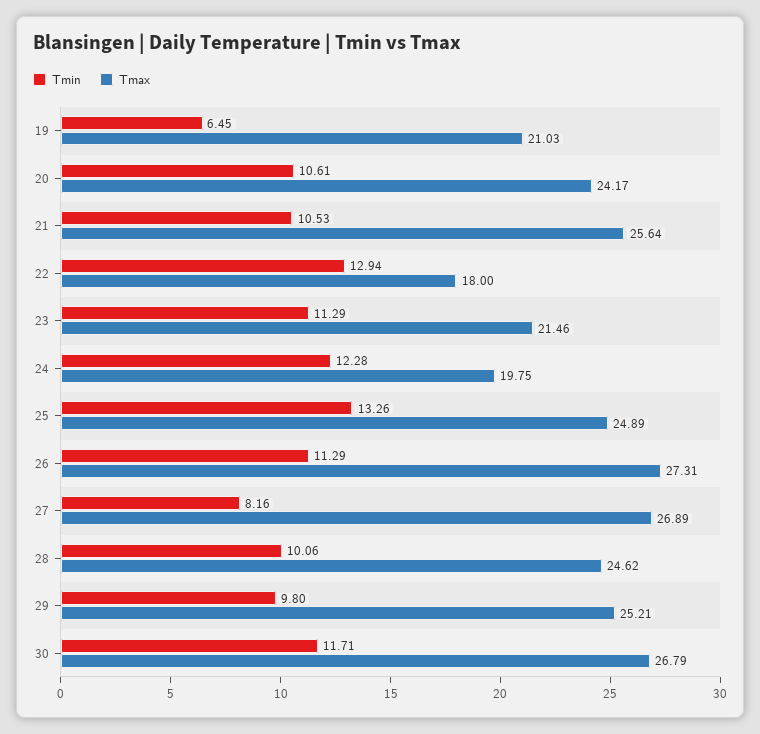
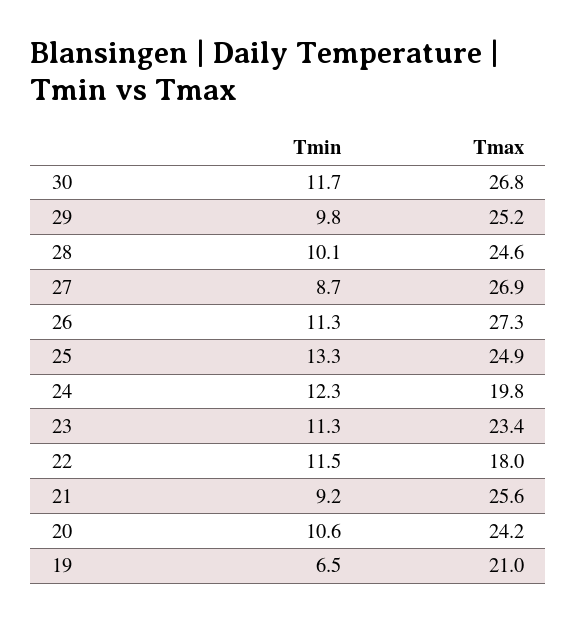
Tmin, 21: 10.53 -> 9.2
Tmin, 22: 12.94 -> 11.5
Tmax, 23: 21.46 -> 23.4
Tmin, 27: 8.16 -> 8.7

